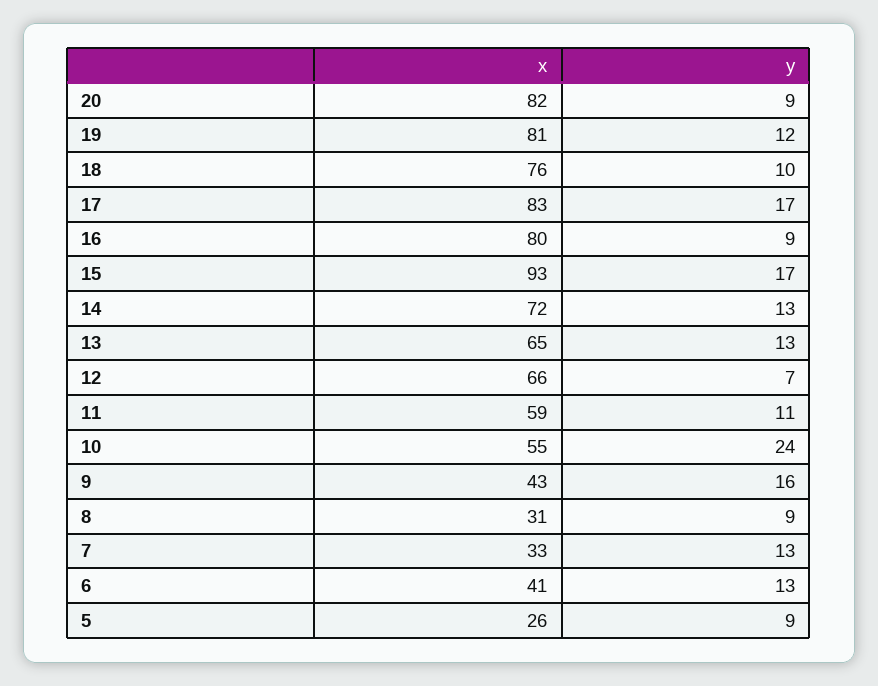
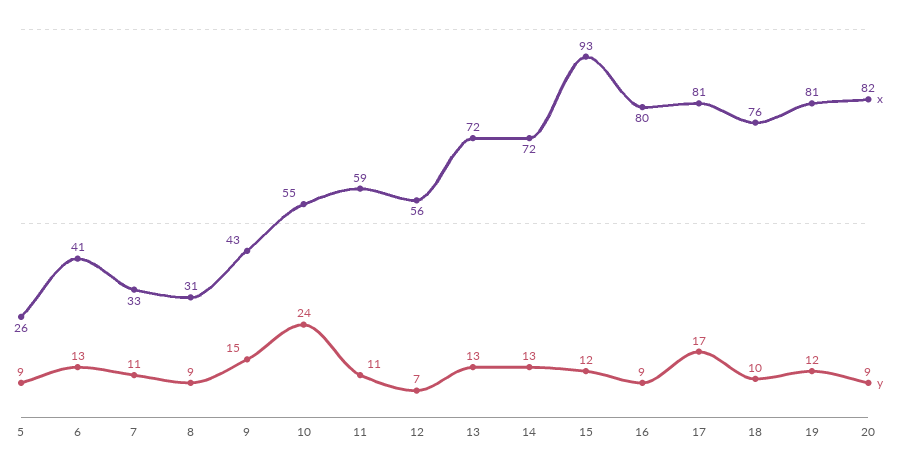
x, 17: 83 -> 81
y, 15: 17 -> 12
x, 13: 65 -> 72
x, 12: 66 -> 56
y, 9: 16 -> 15
y, 7: 13 -> 11

